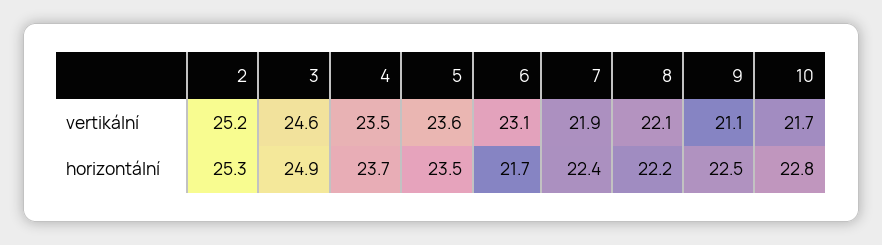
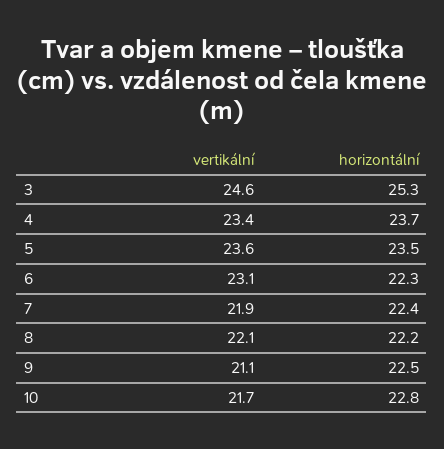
2, vertikální: 25.2 -> none
4, vertikální: 23.5 -> 23.4
2, horizontální: 25.3 -> none
3, horizontální: 24.9 -> 25.3
6, horizontální: 21.7 -> 22.3

